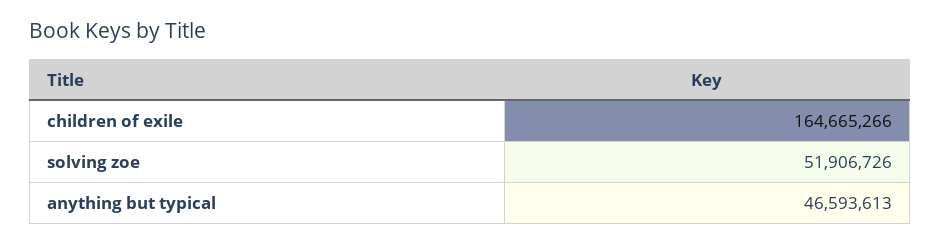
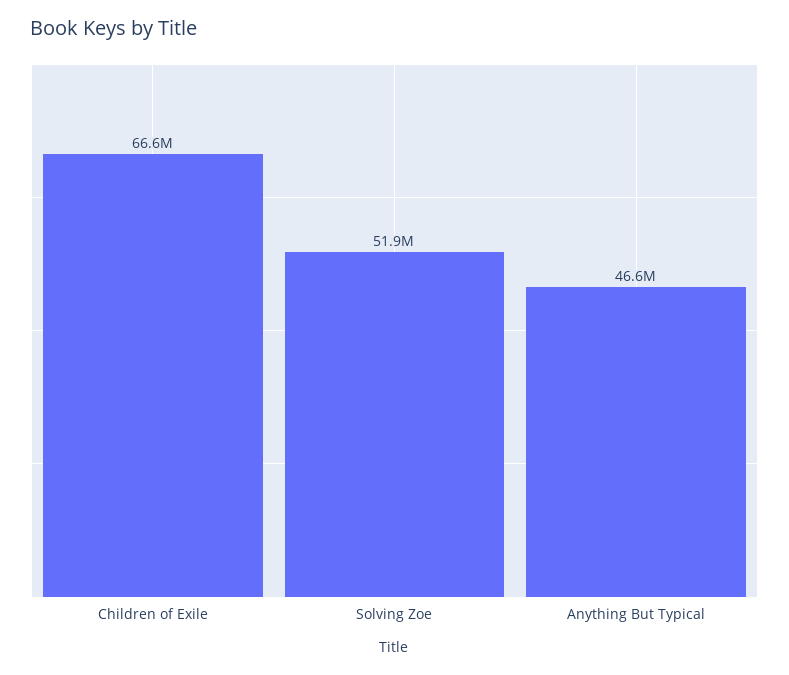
children of exile: 164665266 -> 66600000

